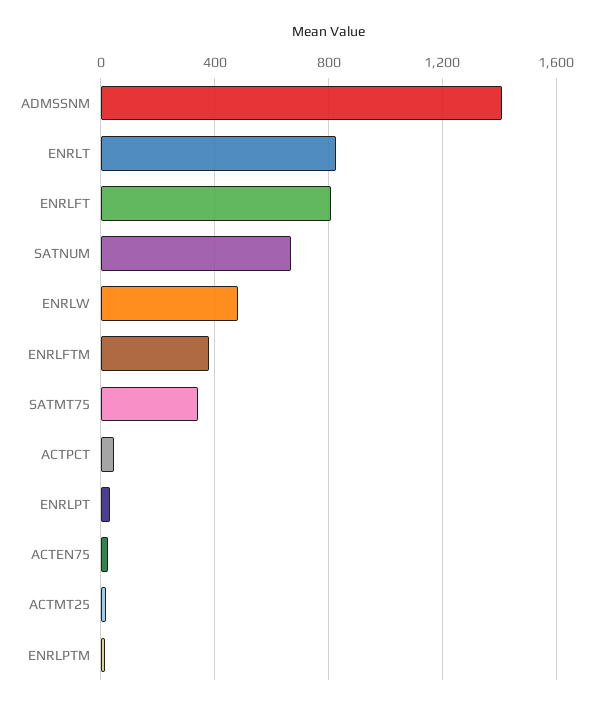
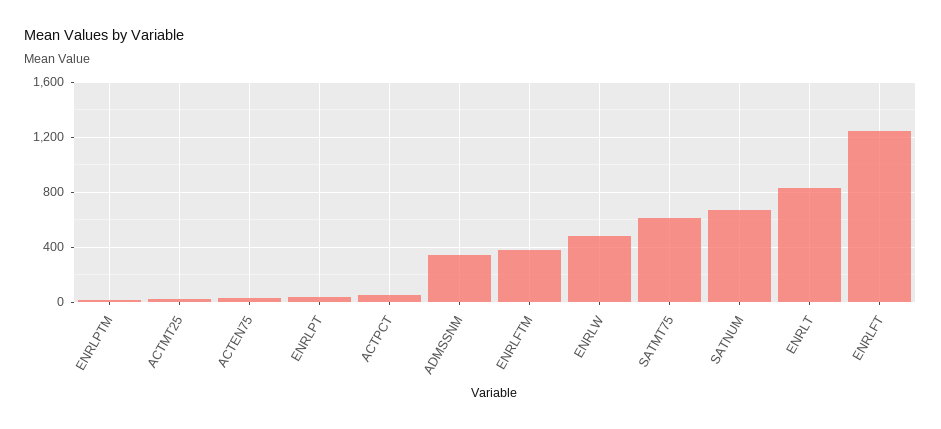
ADMSSNM: 1400 -> 350
ENRLFT: 800 -> 1250
SATMT75: 350 -> 600

